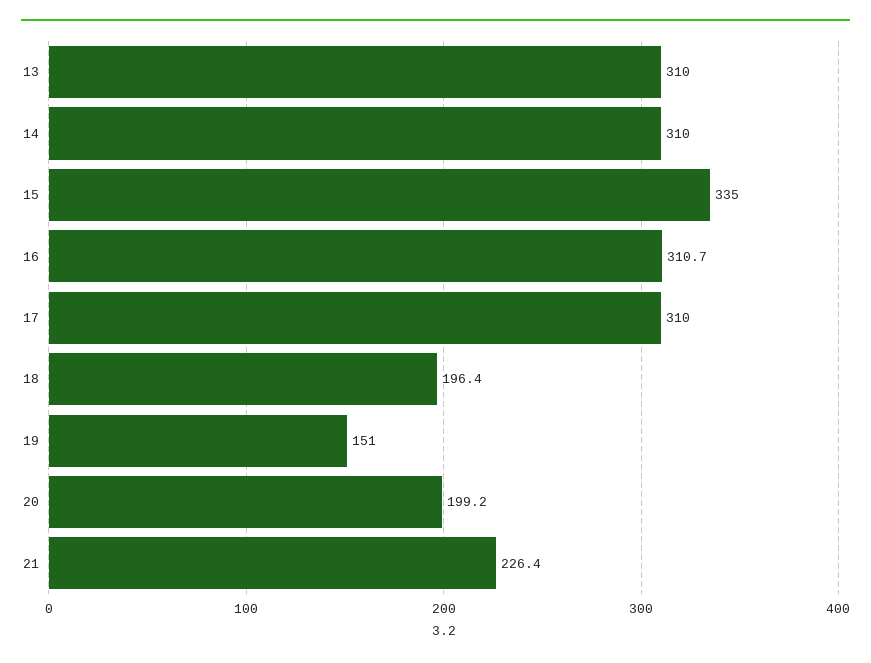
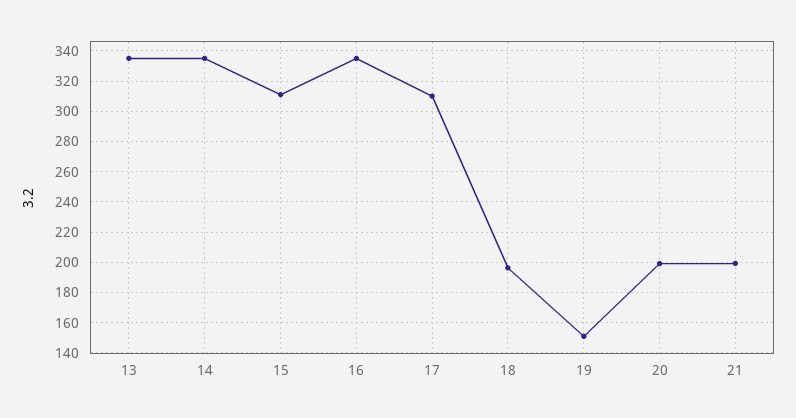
13: 310 -> 335
14: 310 -> 335
15: 335 -> 310
16: 310.7 -> 335
21: 226.4 -> 200

